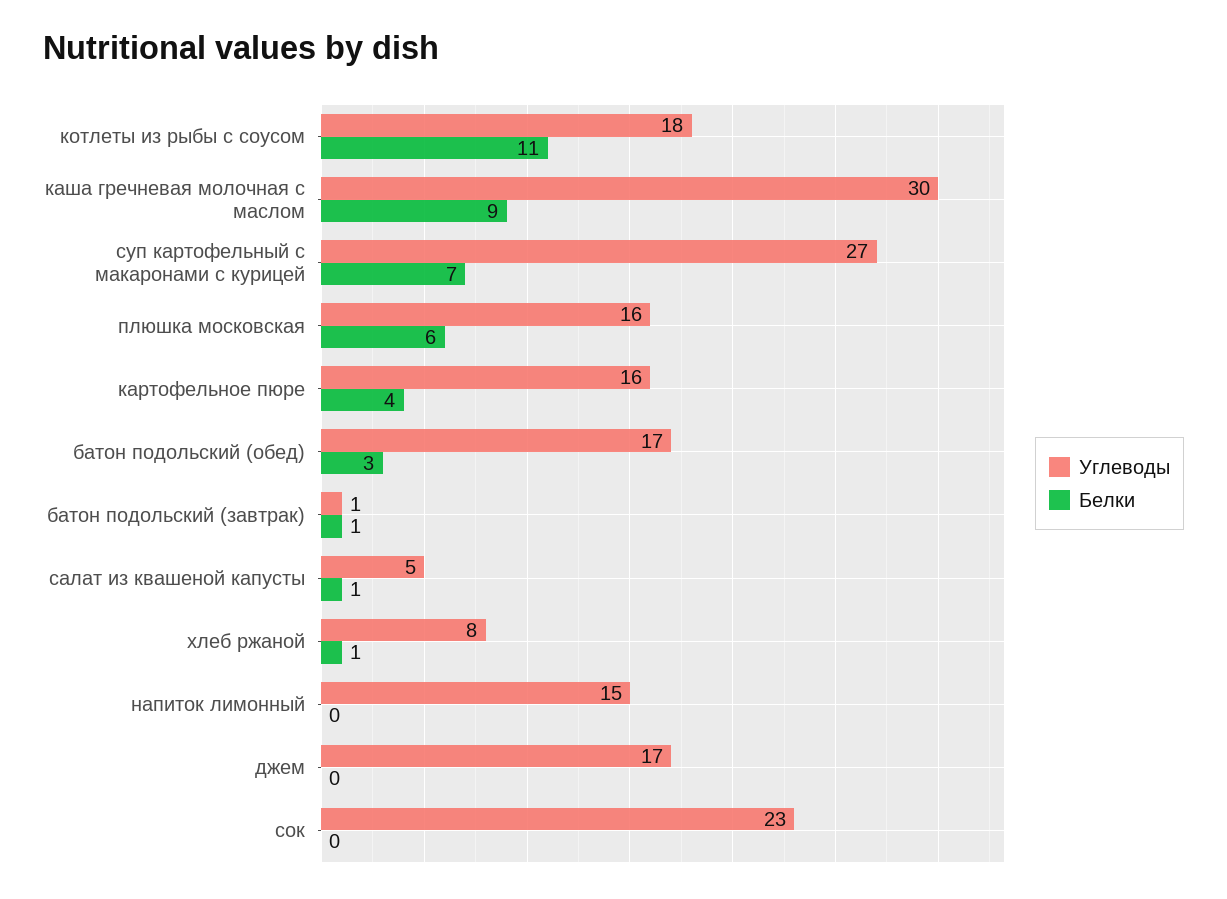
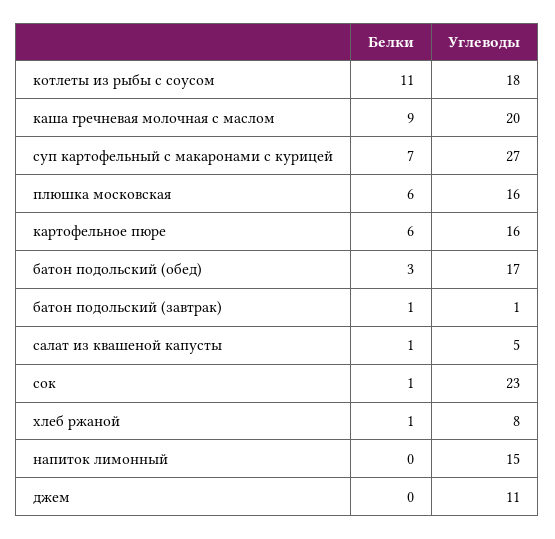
Углеводы, каша гречневая молочная с маслом: 30 -> 20
Белки, картофельное пюре: 4 -> 6
Углеводы, джем: 17 -> 11
Белки, сок: 0 -> 1

